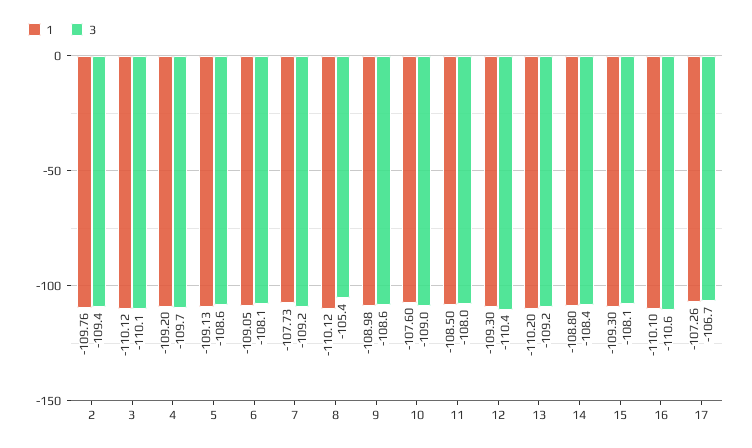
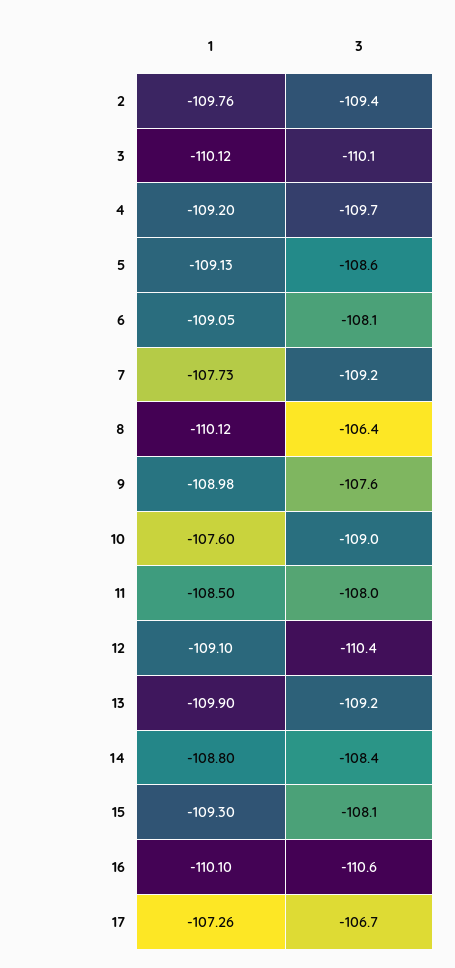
3, 8: -105.4 -> -106.4
3, 9: -108.6 -> -107.6
1, 12: -109.3 -> -109.1
1, 13: -110.2 -> -109.9

